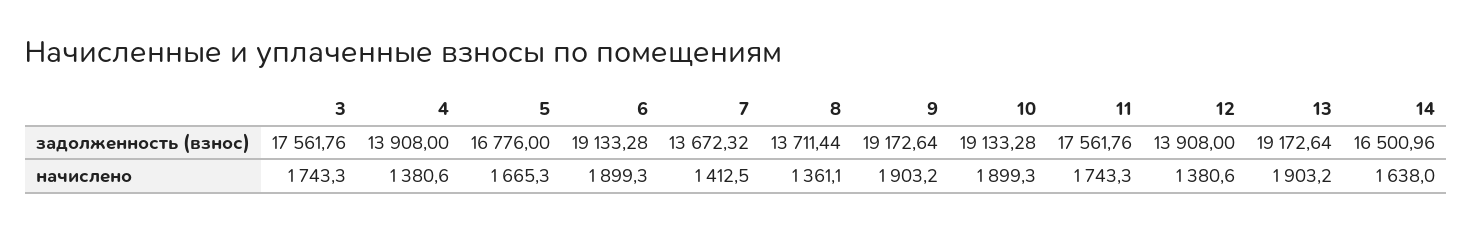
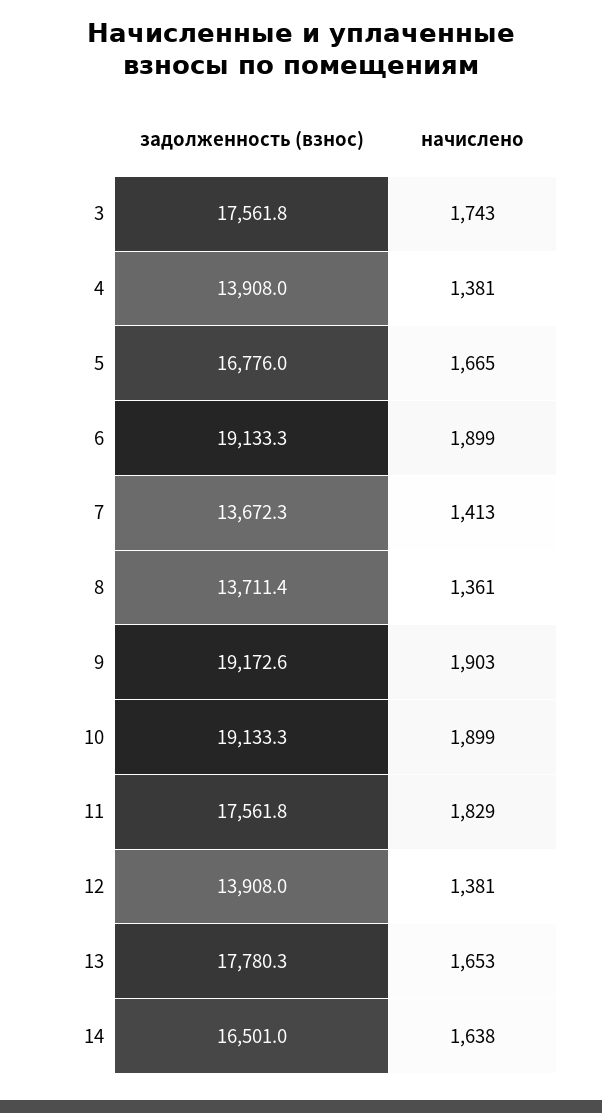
13, задолженность (взнос): 19172.64 -> 17780.3
11, начислено: 1743.3 -> 1829
13, начислено: 1903.2 -> 1653

